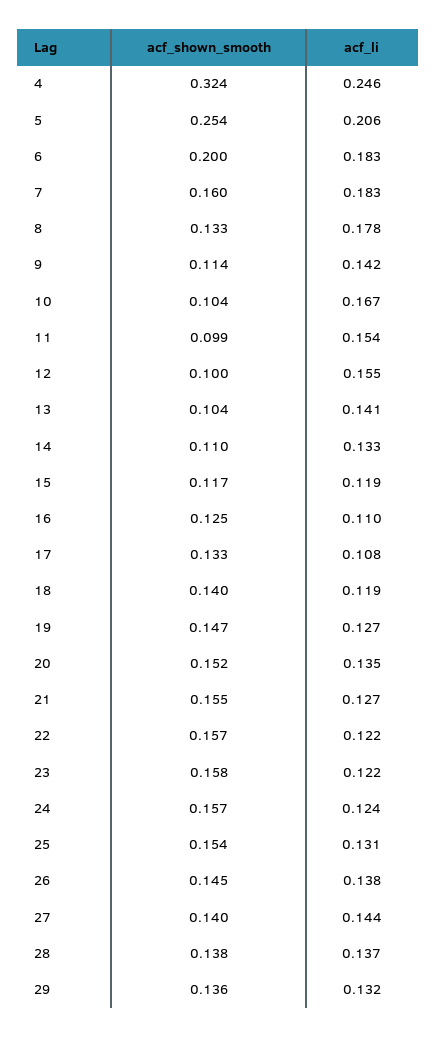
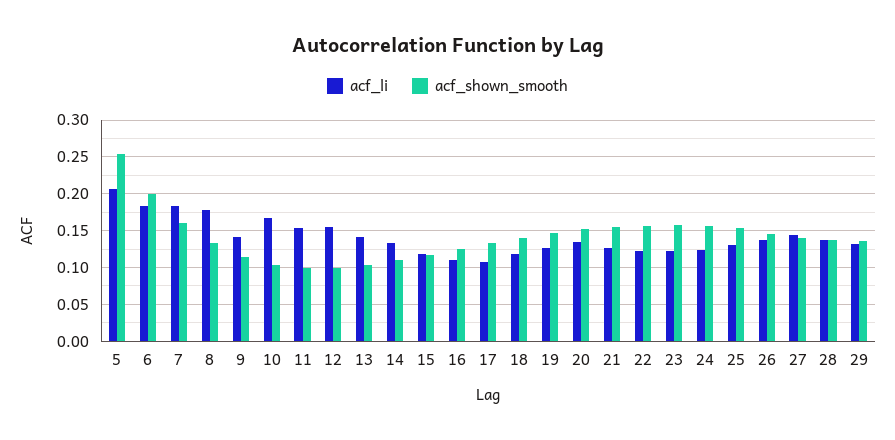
acf_shown_smooth, 4: 0.324 -> none
acf_li, 4: 0.246 -> none

